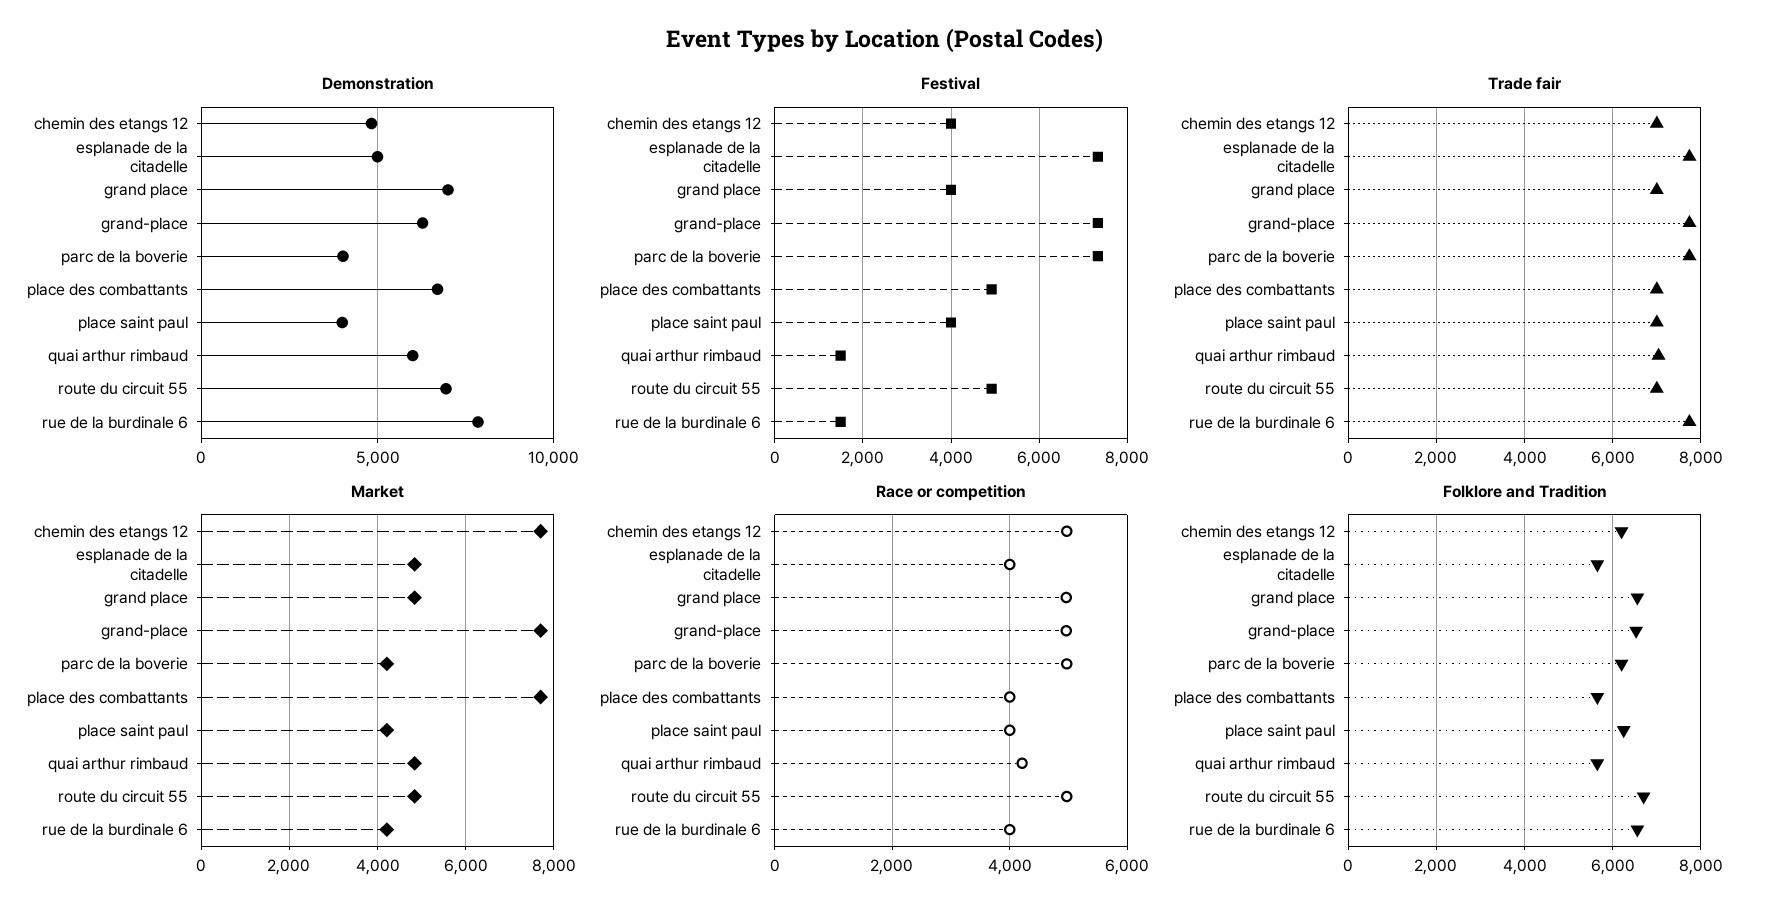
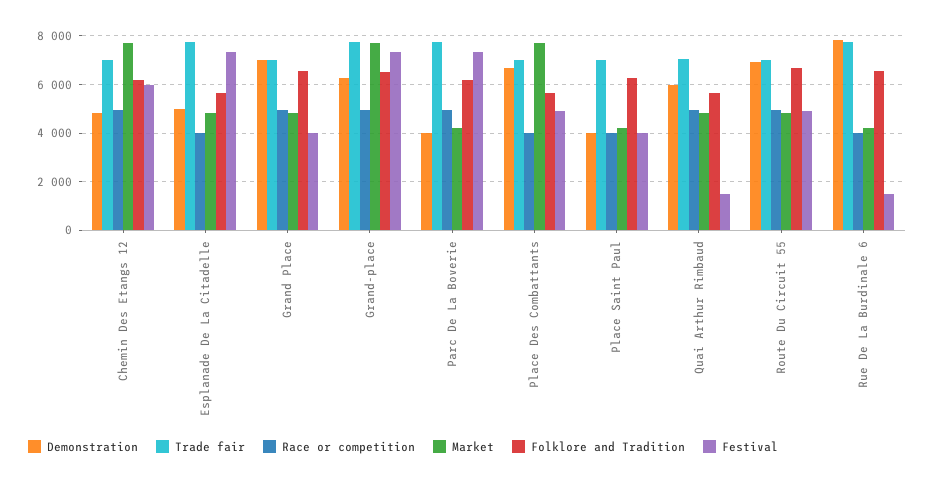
Festival, chemin des etangs 12: 4000 -> 6000
Race or competition, quai arthur rimbaud: 4200 -> 5000

